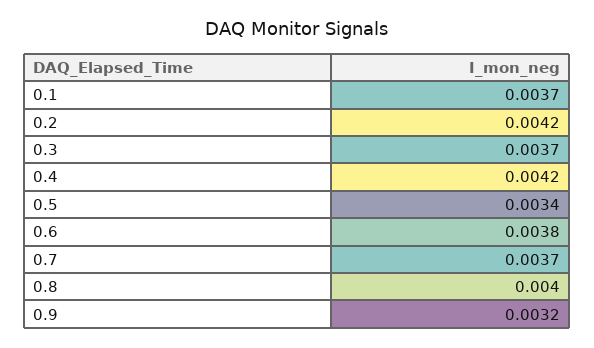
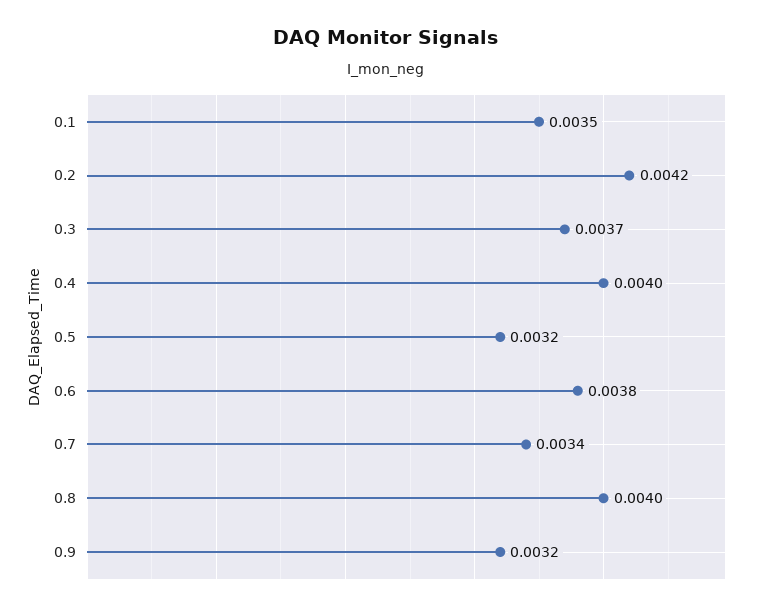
0.1: 0.0037 -> 0.0035
0.4: 0.0042 -> 0.004
0.5: 0.0034 -> 0.0032
0.7: 0.0037 -> 0.0034

